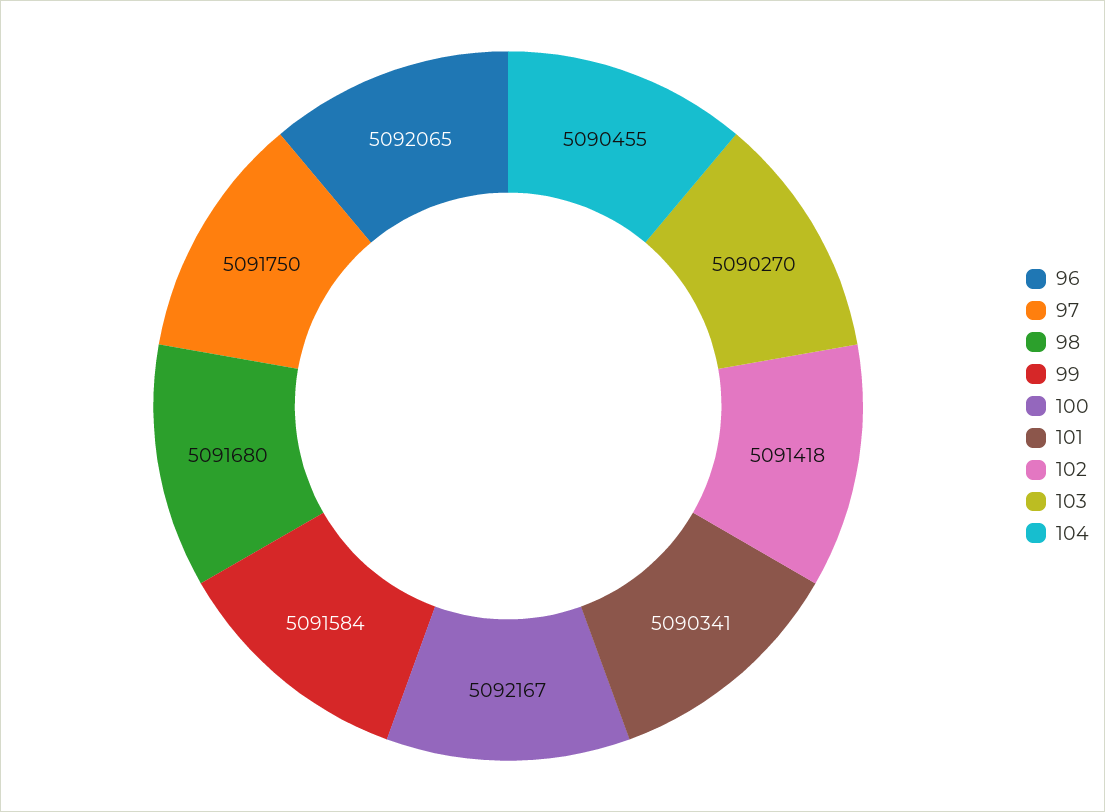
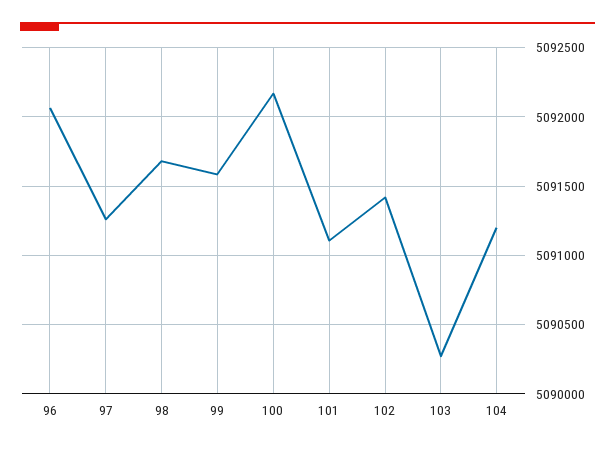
97: 5091750 -> 5091250
101: 5090341 -> 5091100
104: 5090455 -> 5091200

